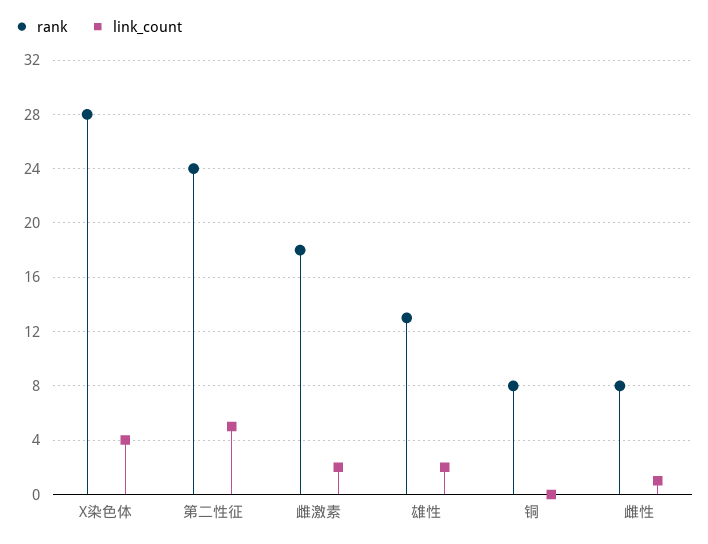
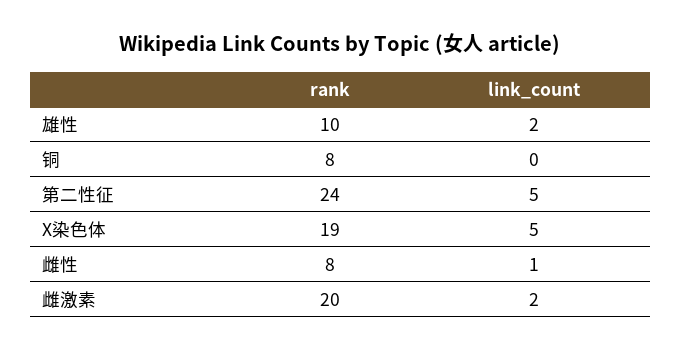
rank, X染色体: 28 -> 19
link_count, X染色体: 4 -> 5
rank, 雌激素: 18 -> 20
rank, 雄性: 13 -> 10

